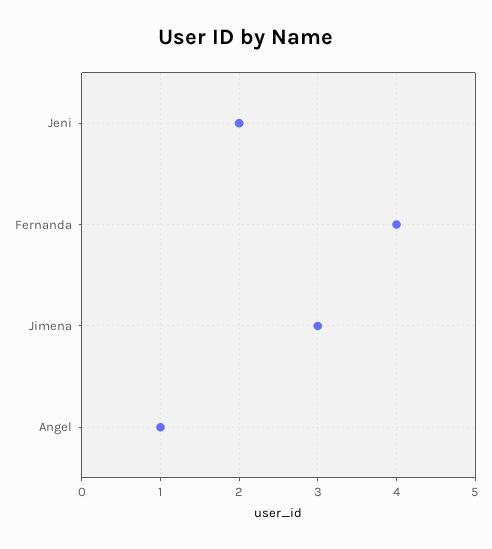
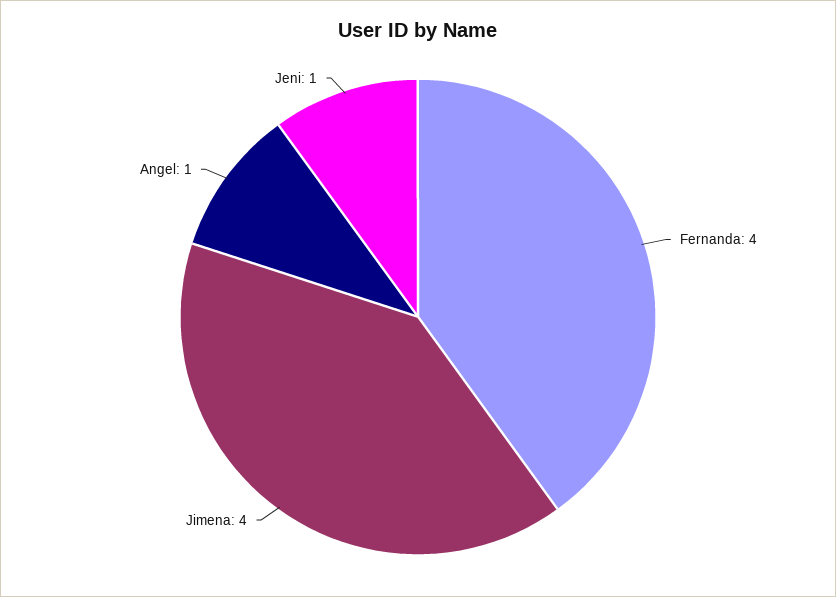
Jeni: 2 -> 1
Jimena: 3 -> 4

